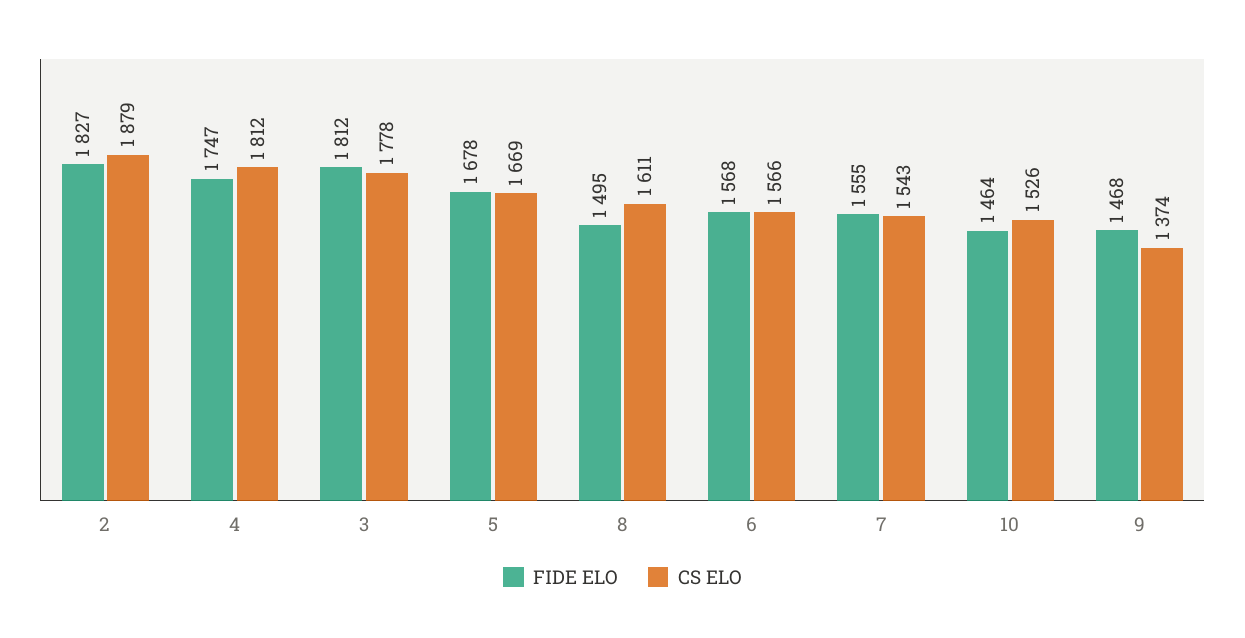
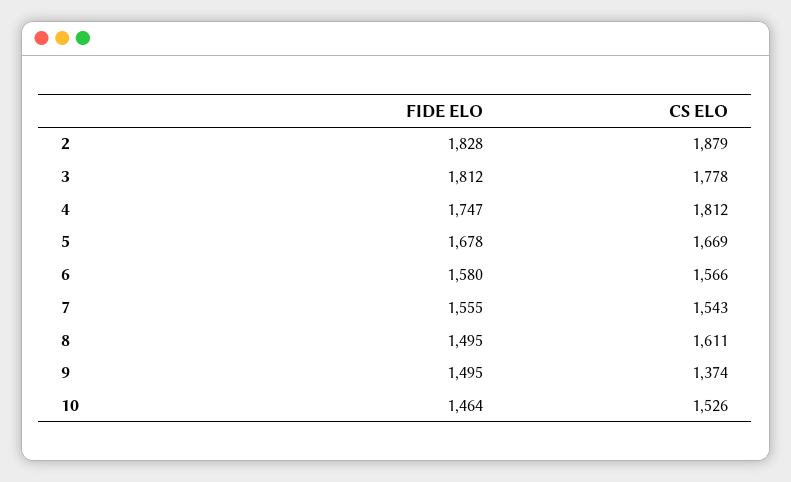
FIDE ELO, 2: 1827 -> 1828
FIDE ELO, 6: 1568 -> 1580
FIDE ELO, 9: 1468 -> 1495

